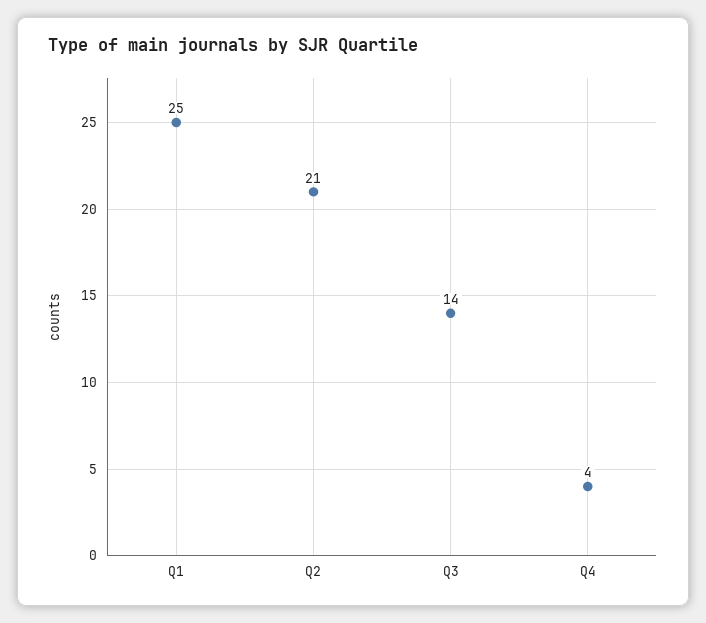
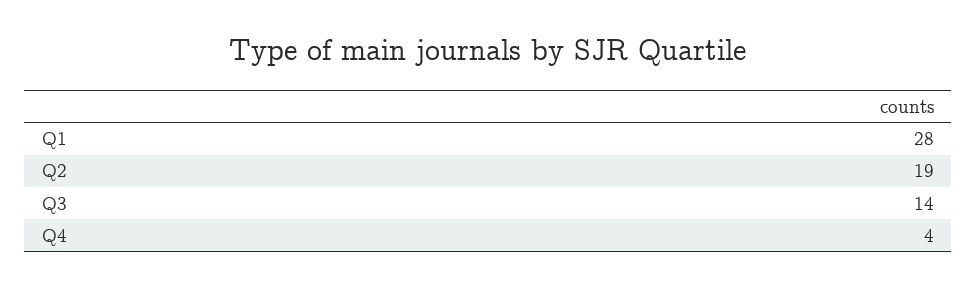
Q1: 25 -> 28
Q2: 21 -> 19

